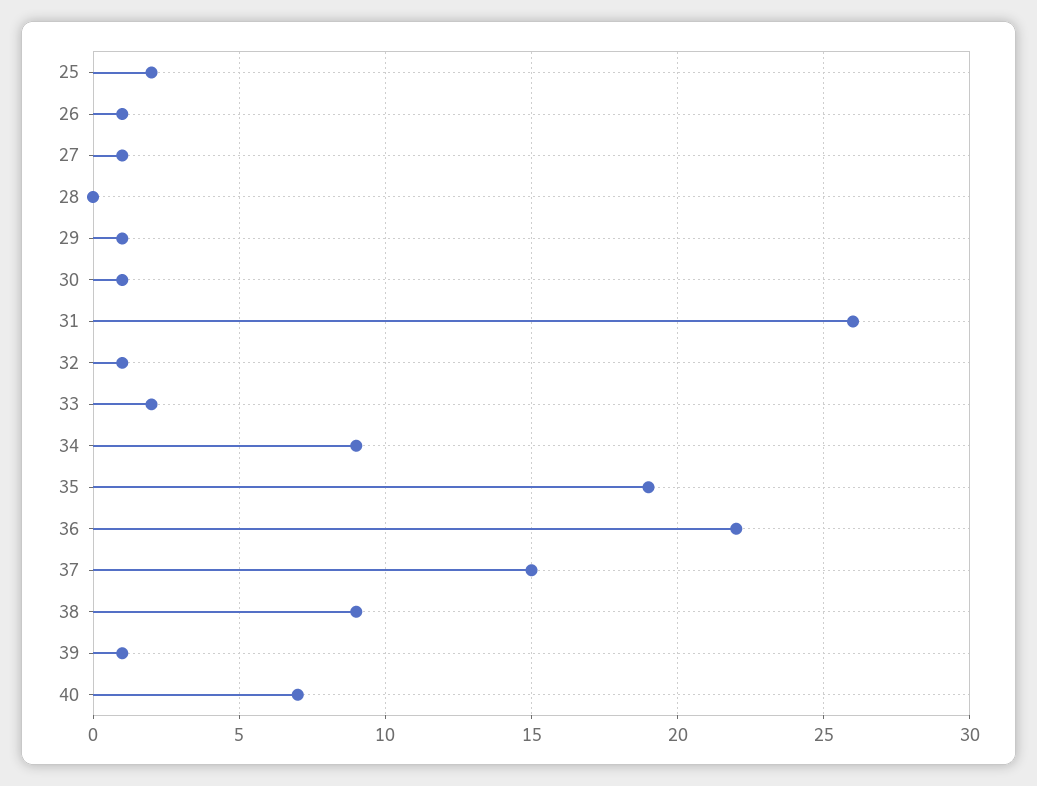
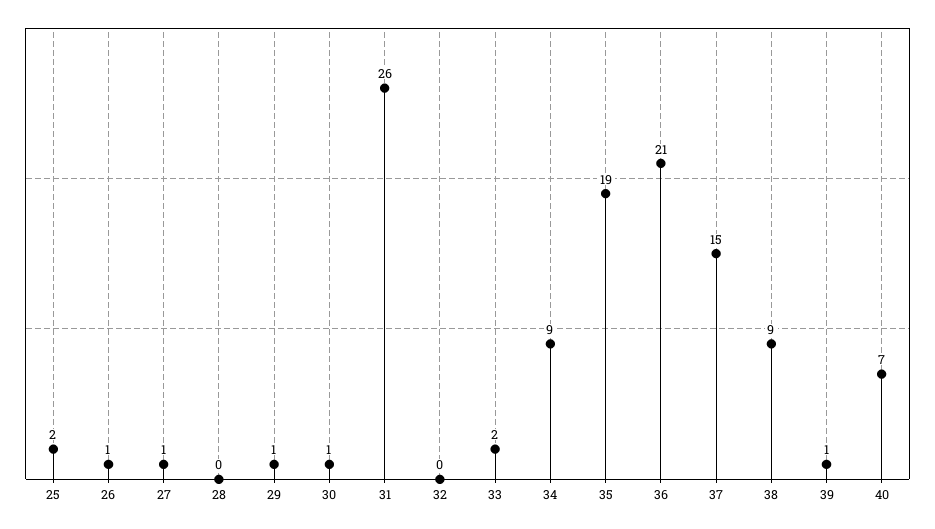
32: 1 -> 0
36: 22 -> 21

